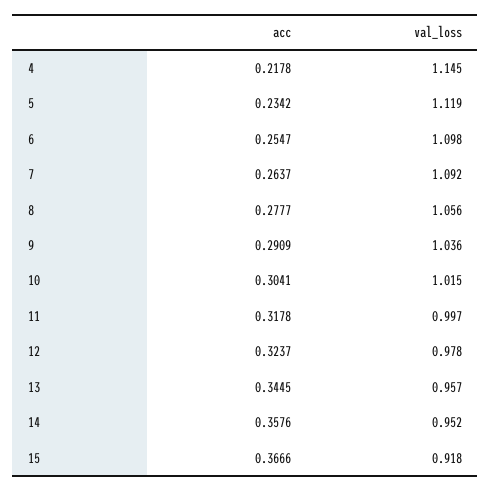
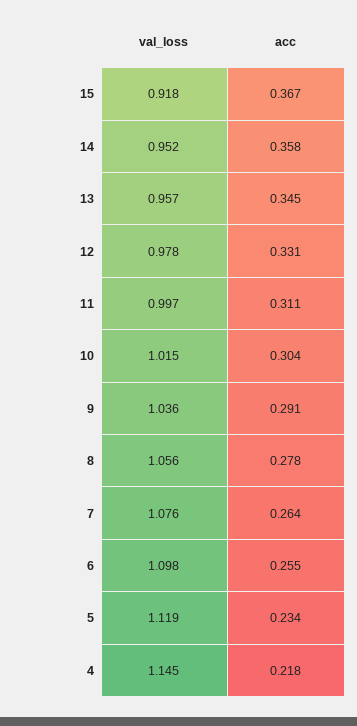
val_loss, 7: 1.092 -> 1.076
acc, 11: 0.3178 -> 0.311
acc, 12: 0.3237 -> 0.331

